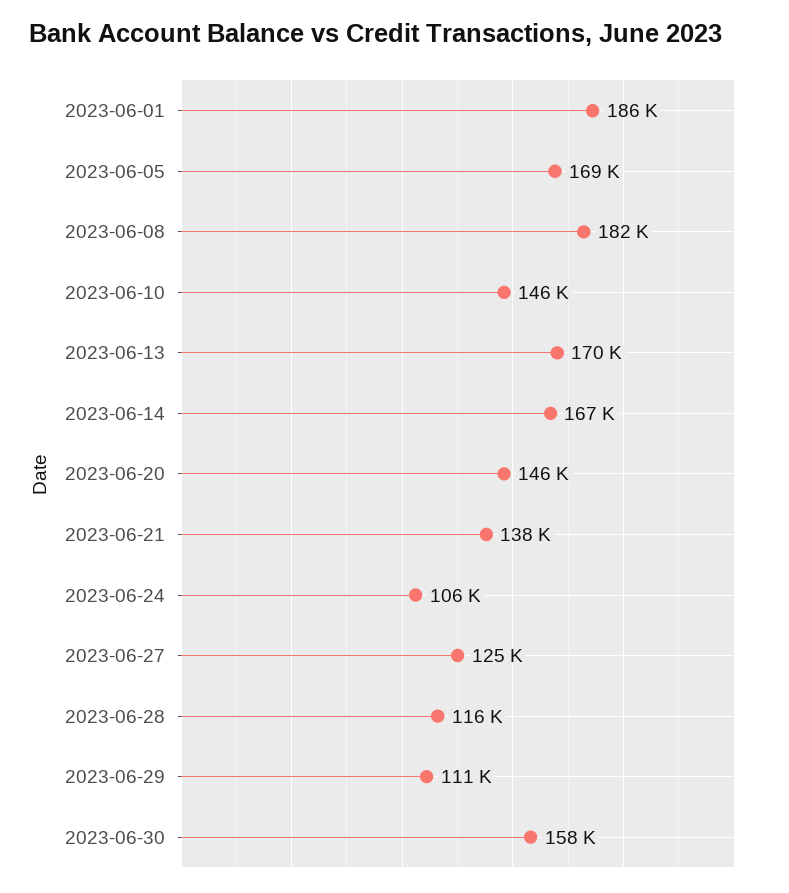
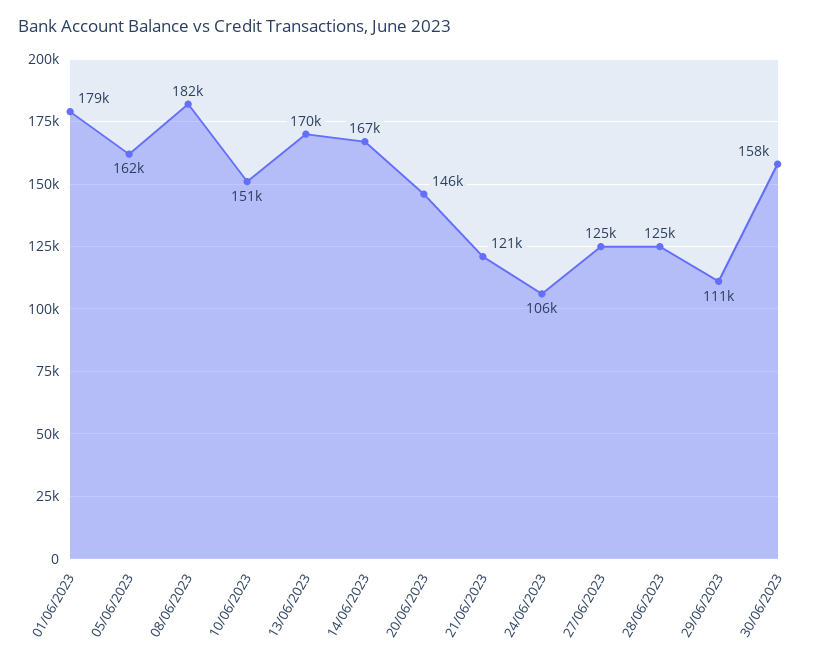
2023-06-01: 186000 -> 179000
2023-06-05: 169000 -> 162000
2023-06-10: 146000 -> 151000
2023-06-21: 138000 -> 121000
2023-06-28: 116000 -> 125000

